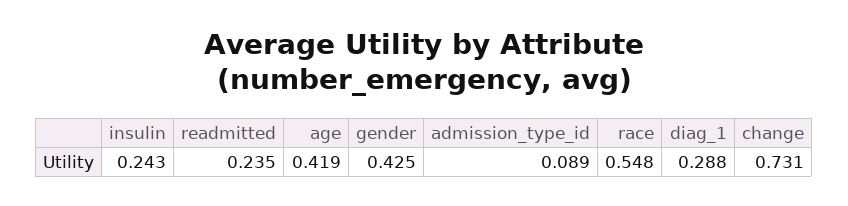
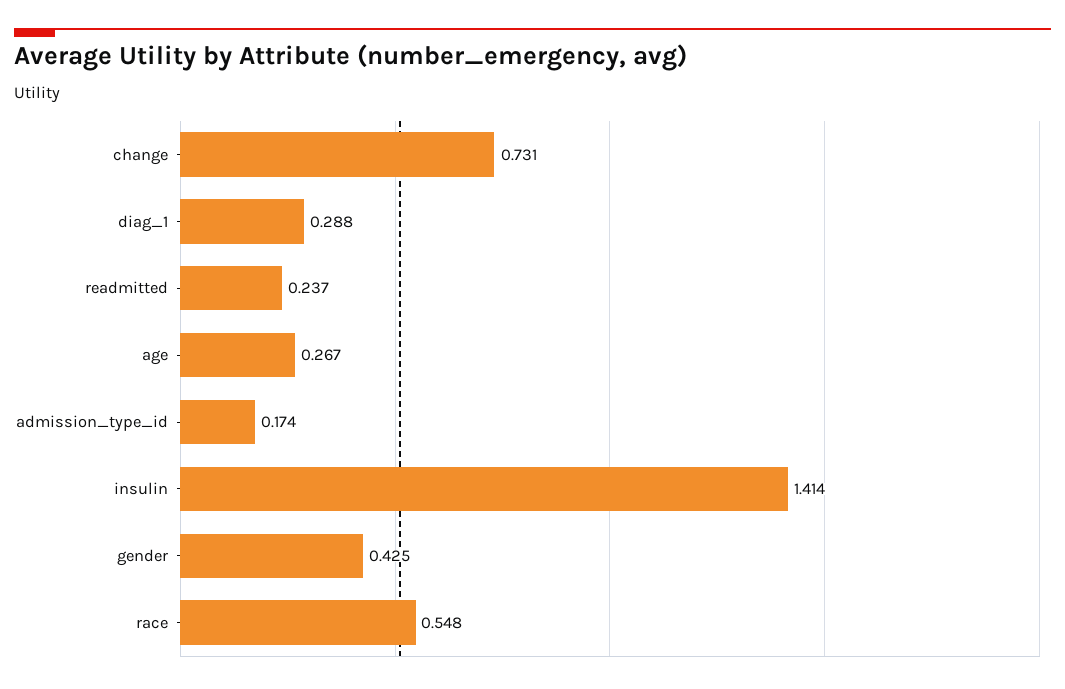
insulin: 0.243 -> 1.414
readmitted: 0.235 -> 0.237
age: 0.419 -> 0.267
admission_type_id: 0.089 -> 0.174

